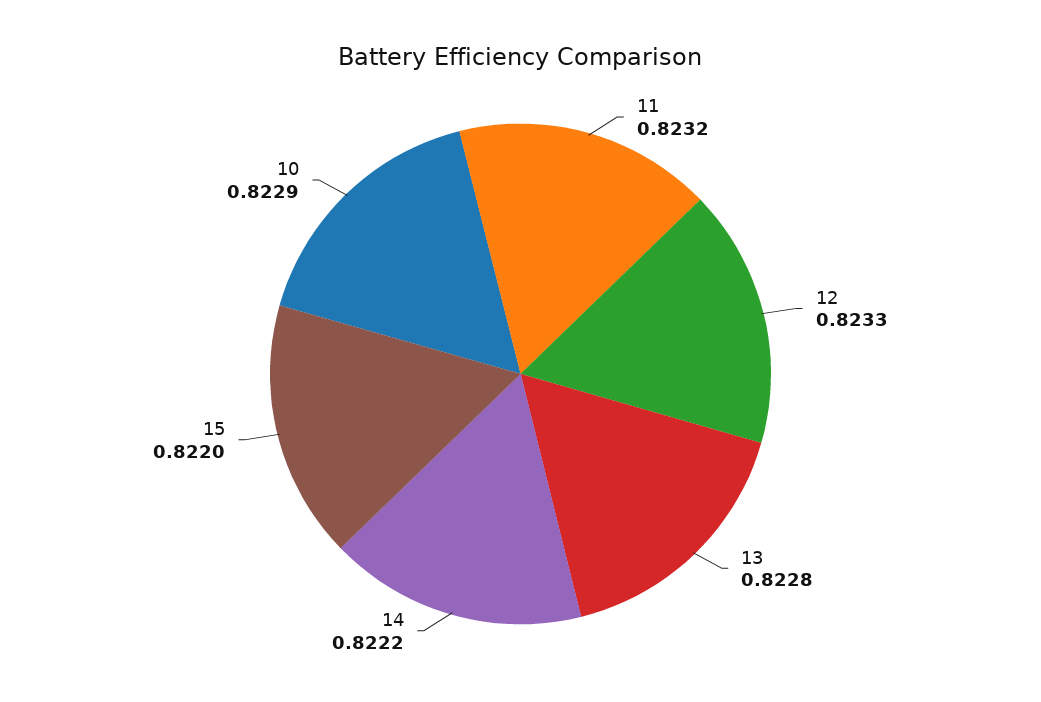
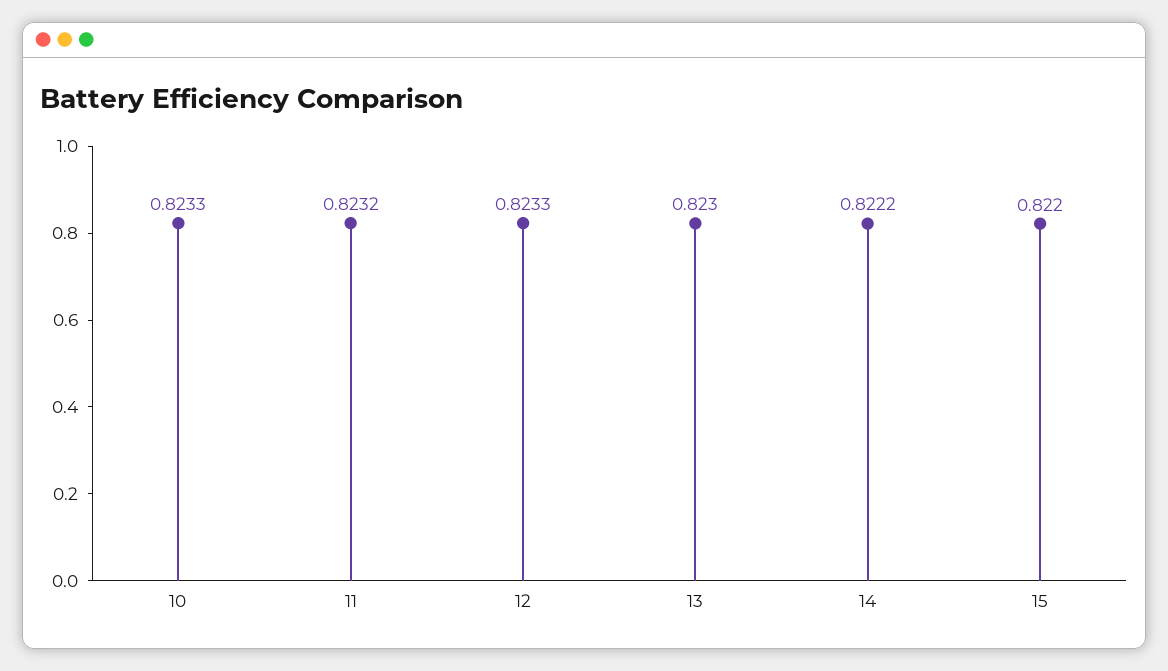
13: 0.8228 -> 0.823
10: 0.8229 -> 0.8233

